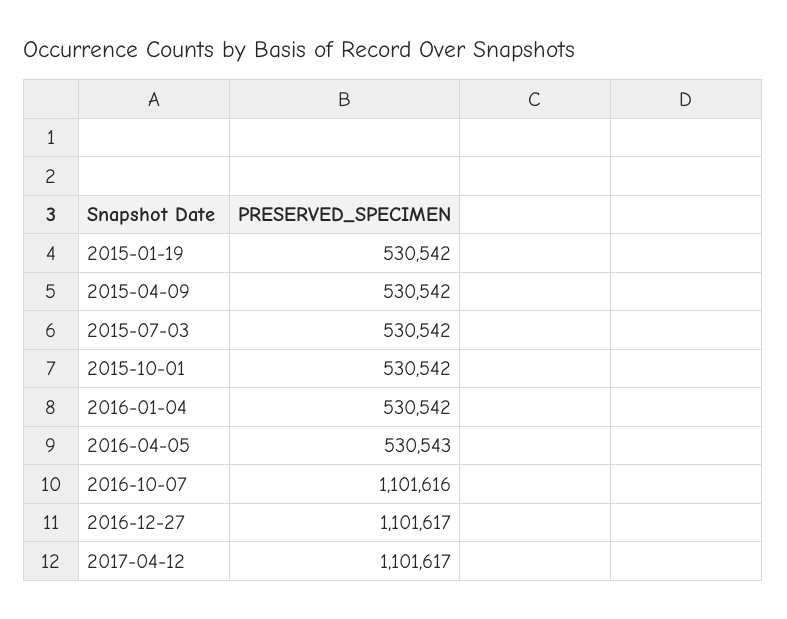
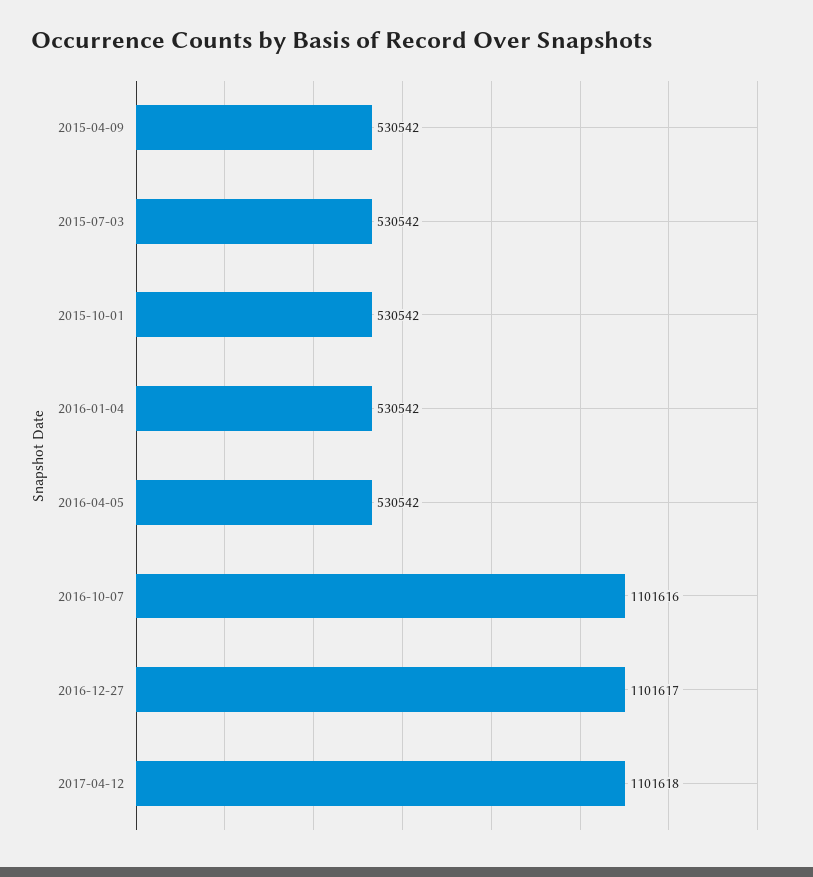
2015-01-19: 530542 -> none
2016-04-05: 530543 -> 530542
2017-04-12: 1101617 -> 1101618

